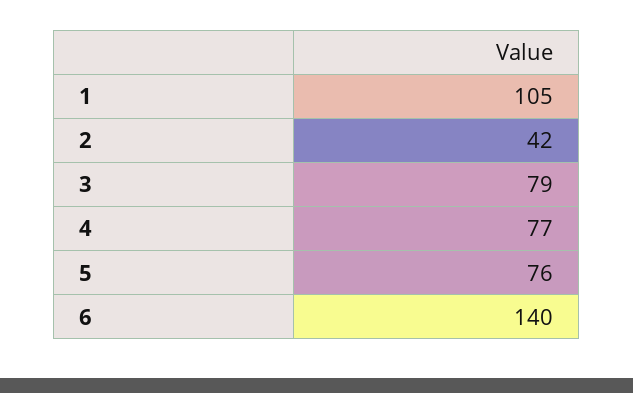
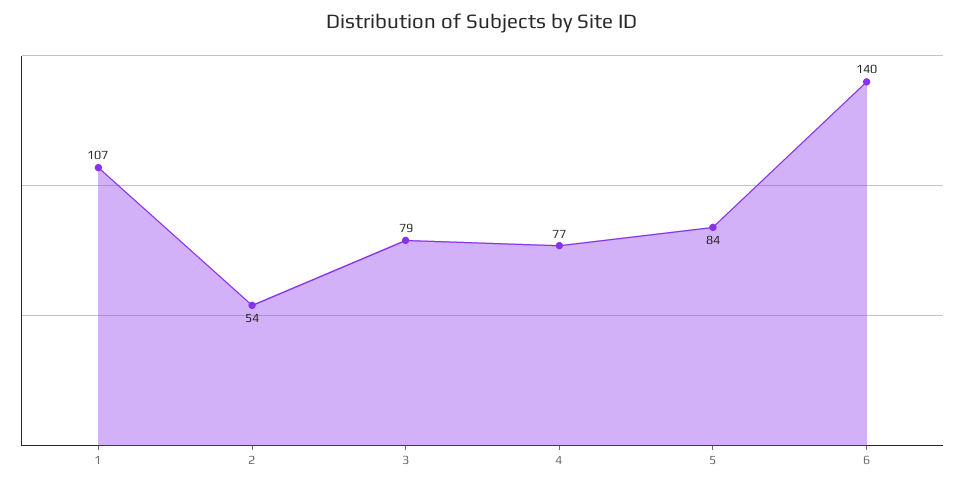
1: 105 -> 107
2: 42 -> 54
5: 76 -> 84

